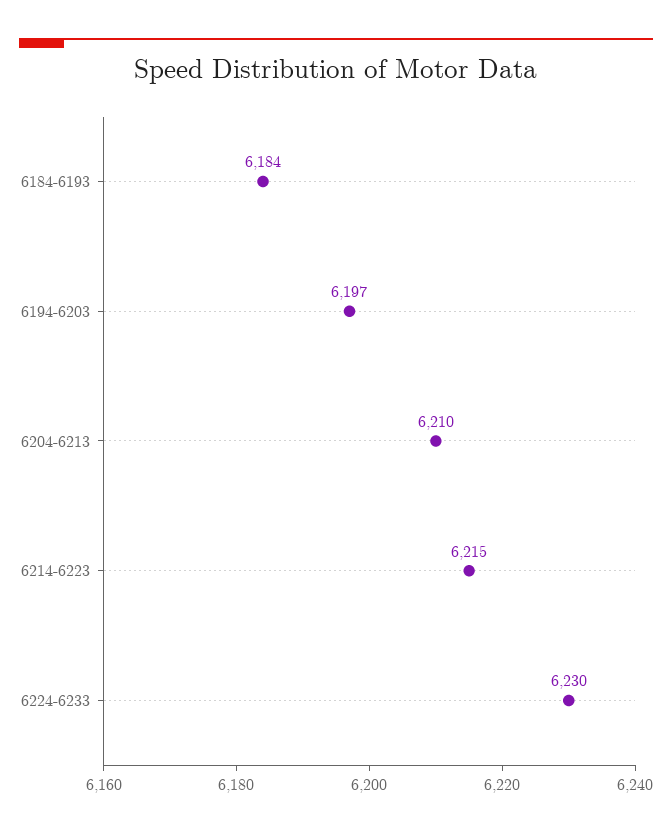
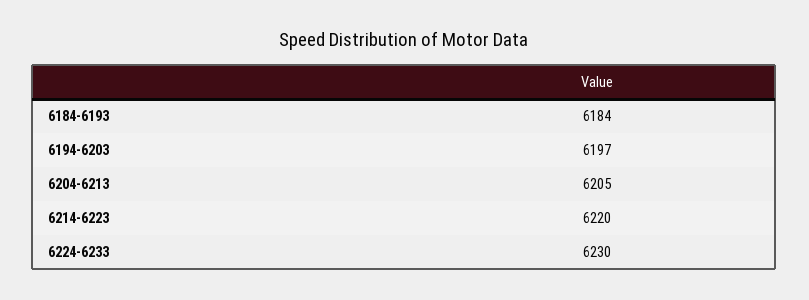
6204-6213: 6210 -> 6205
6214-6223: 6215 -> 6220

